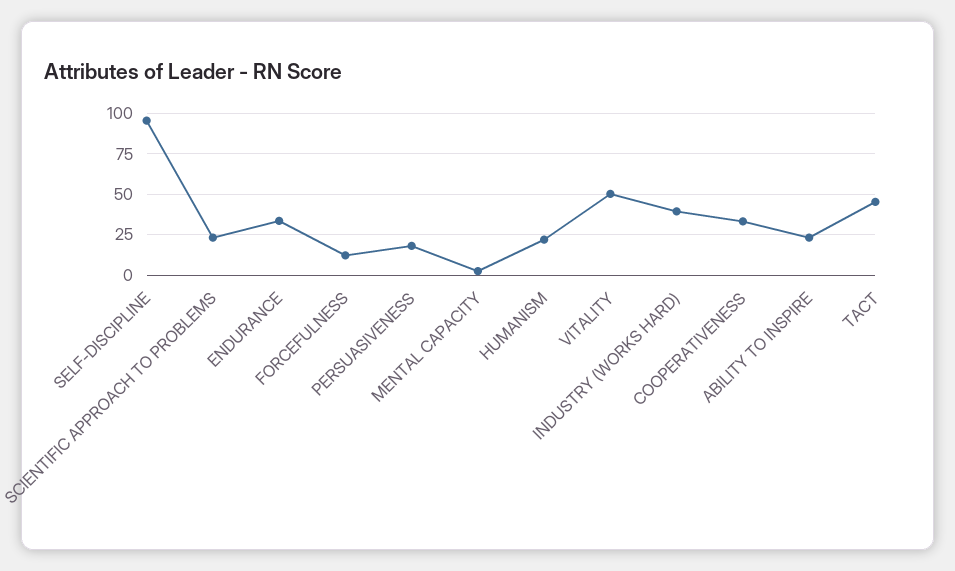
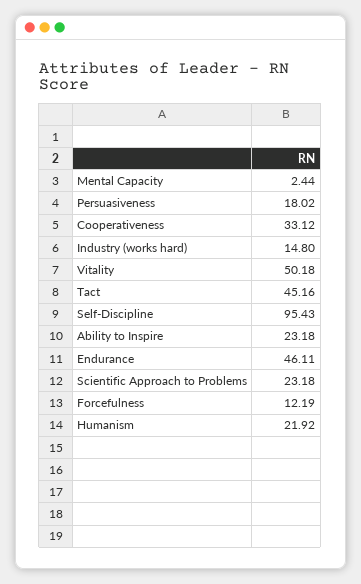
ENDURANCE: 35 -> 46.11
INDUSTRY (WORKS HARD): 40 -> 14.8

